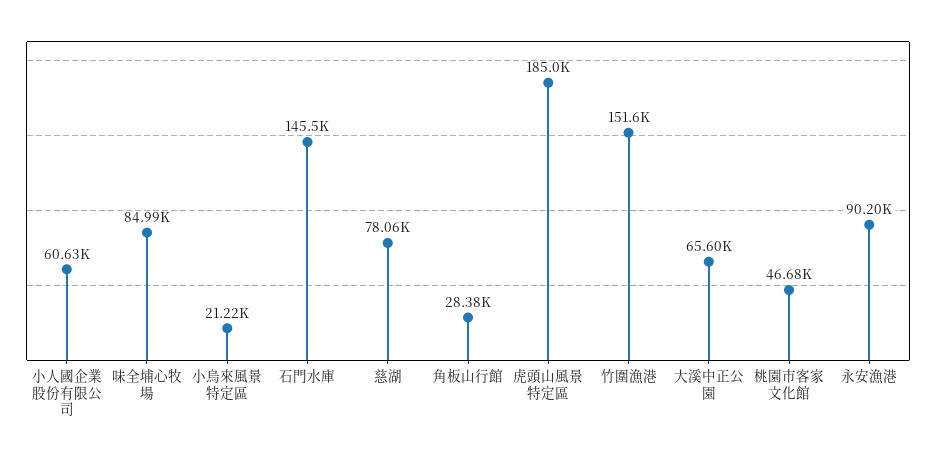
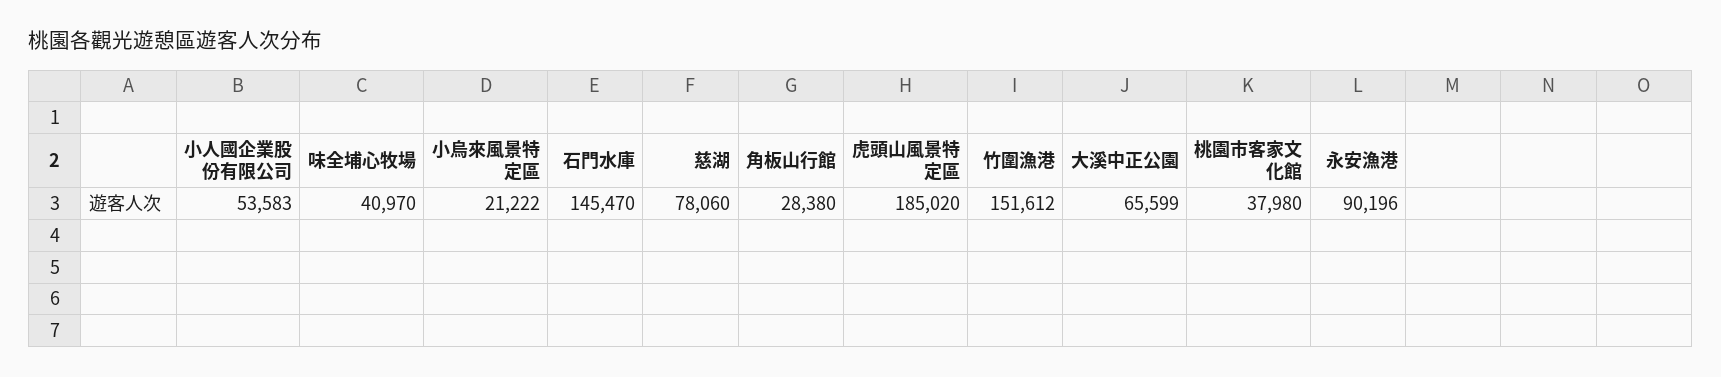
小人國企業股份有限公司: 60630 -> 53583
味全埔心牧場: 84990 -> 40970
桃園市客家文化館: 46680 -> 37980

